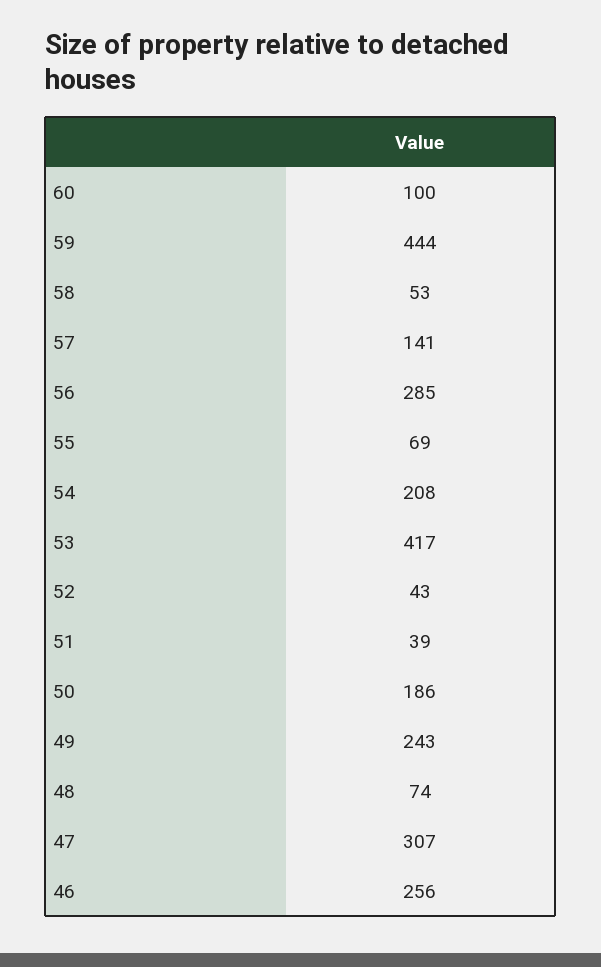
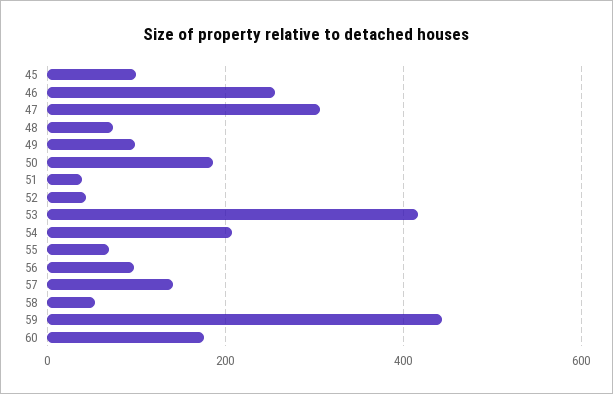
60: 100 -> 180
56: 285 -> 100
49: 243 -> 100
45: none -> 100

